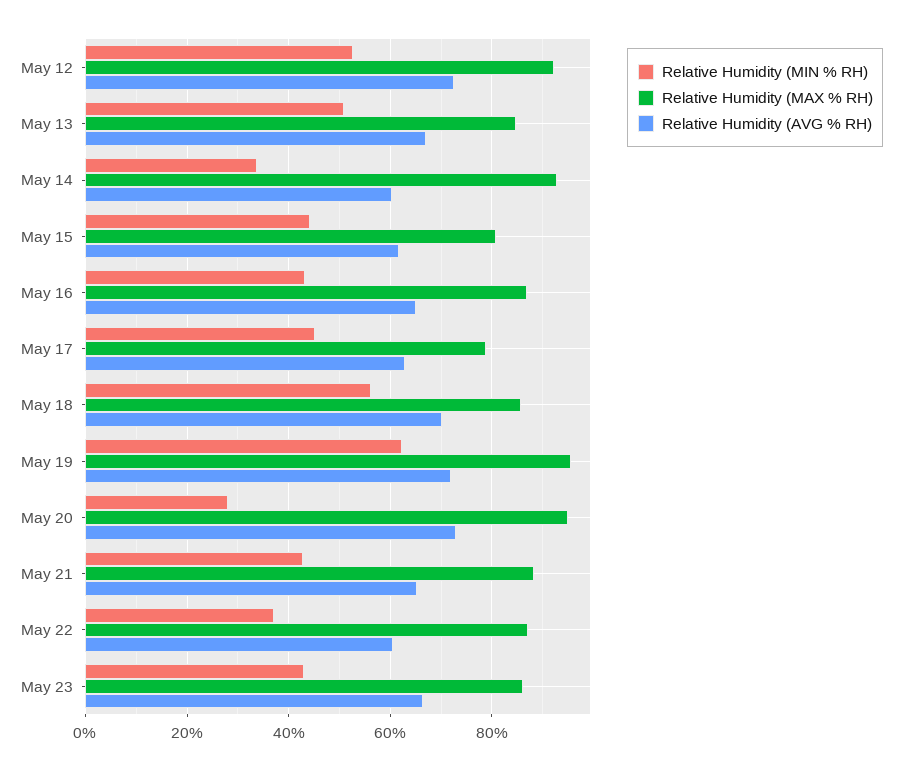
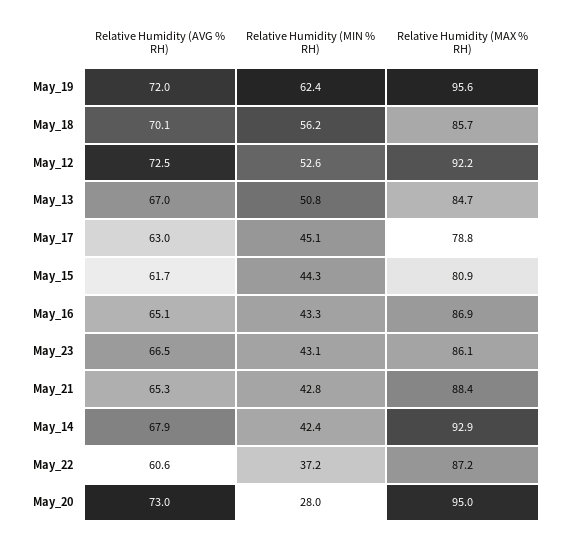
Relative Humidity (MIN % RH), May 14: 34 -> 42.4
Relative Humidity (AVG % RH), May 14: 60 -> 67.9

